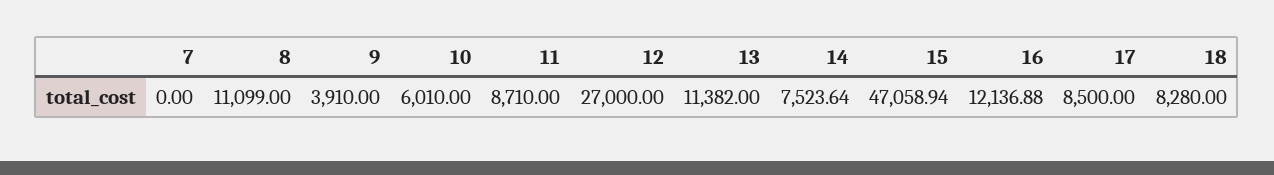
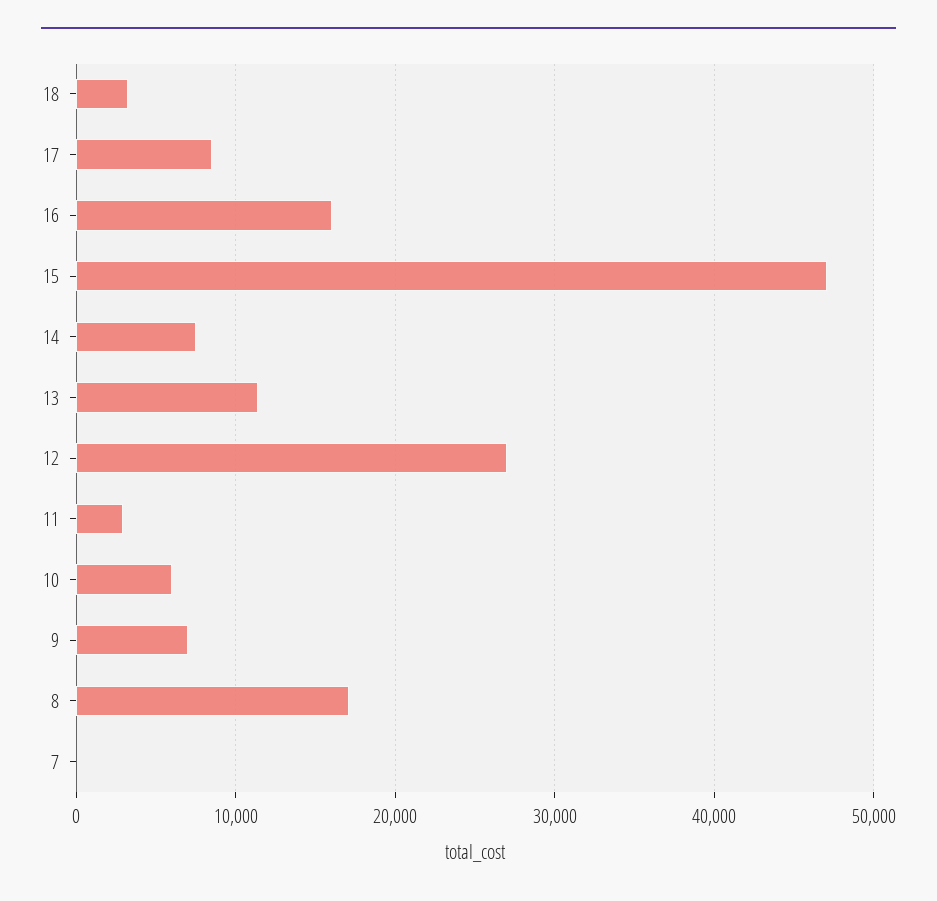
8: 11099 -> 17000
9: 3910 -> 7000
11: 8710 -> 3000
16: 12136.88 -> 16000
18: 8280 -> 3000

